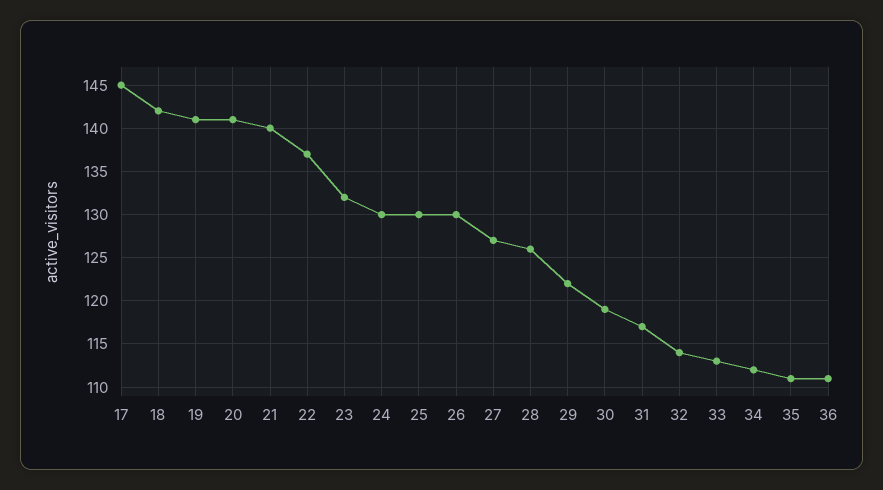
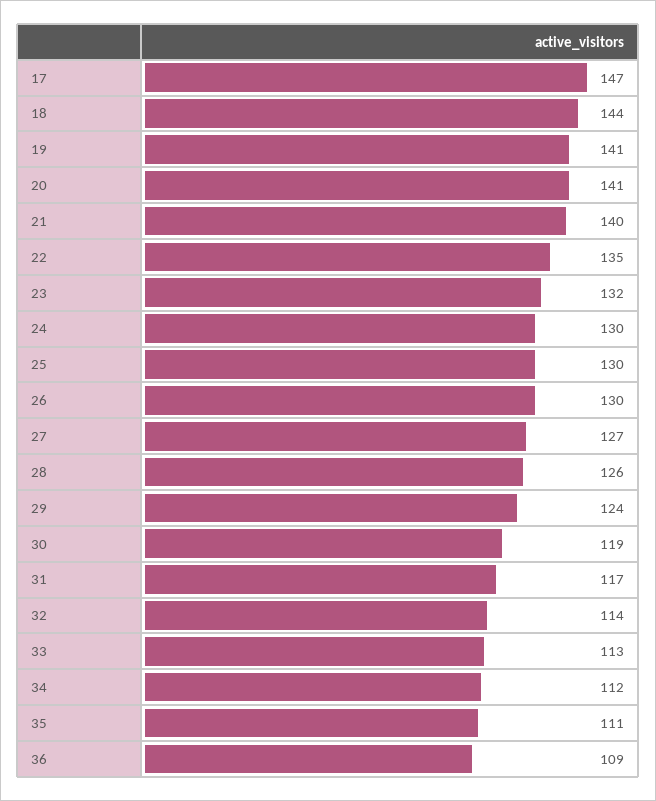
17: 145 -> 147
18: 142 -> 144
22: 137 -> 135
29: 122 -> 124
36: 111 -> 109

